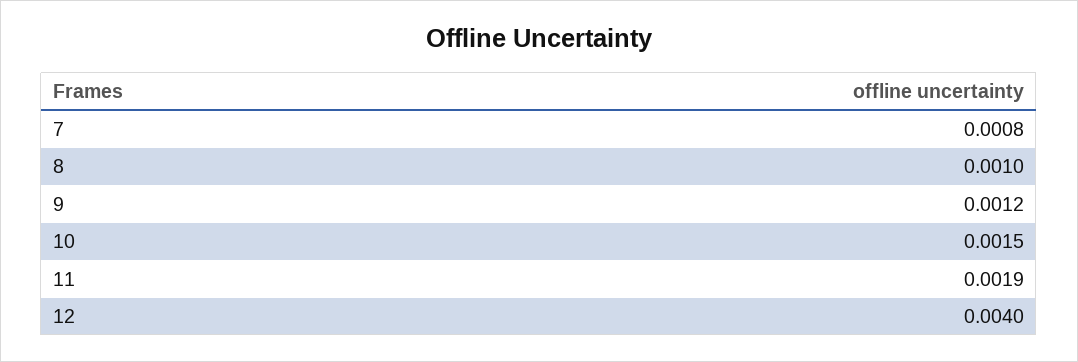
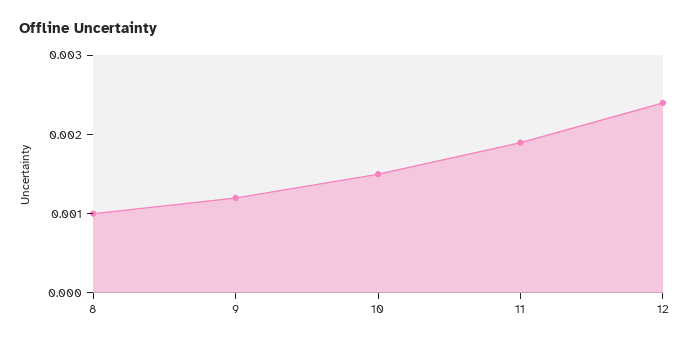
7: 0.0008 -> none
12: 0.004 -> 0.0025

